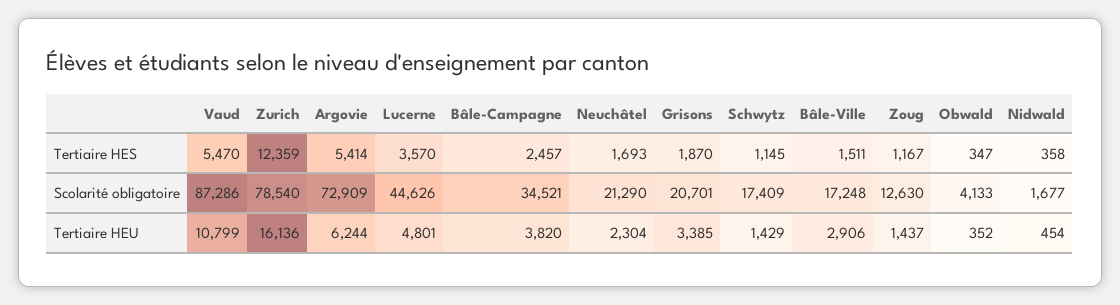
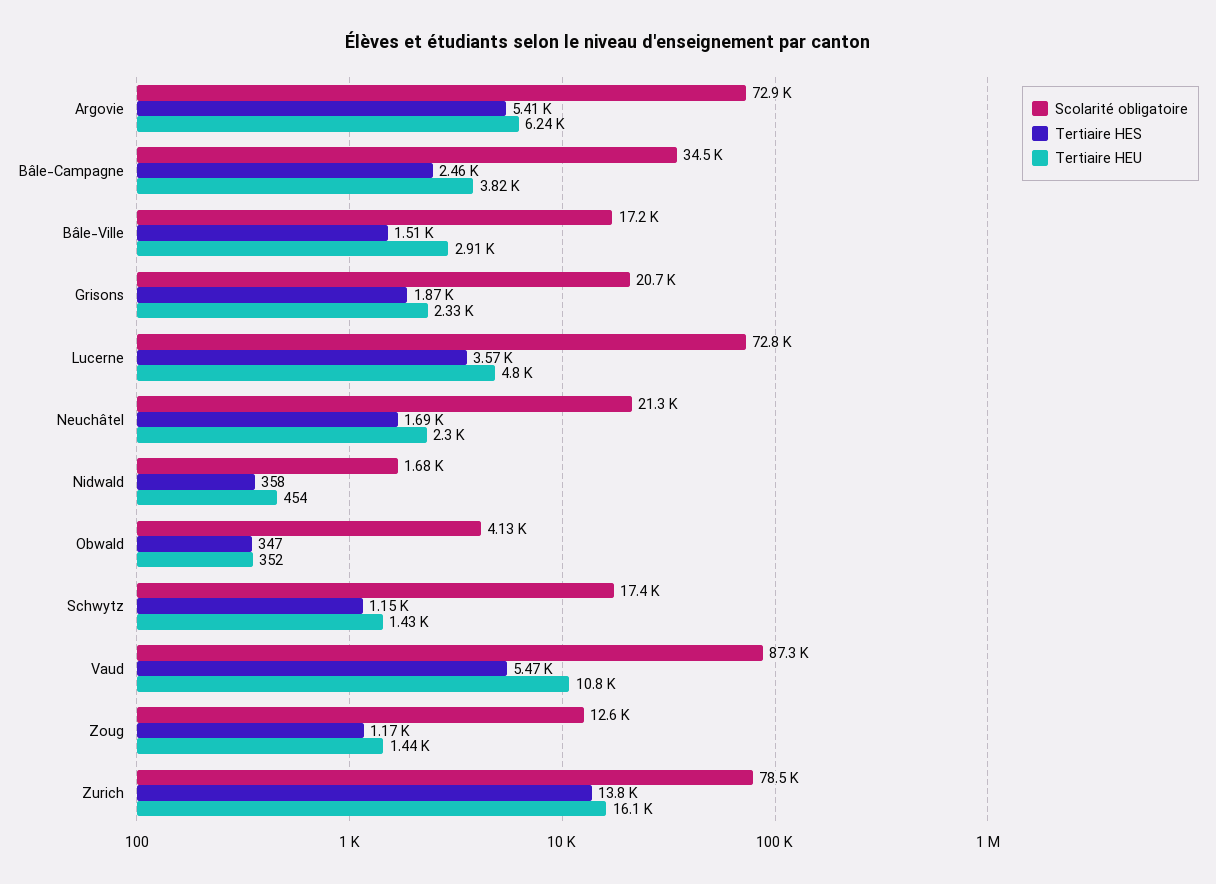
Tertiaire HES, Zurich: 12359 -> 13800
Scolarité obligatoire, Lucerne: 44626 -> 72800
Tertiaire HEU, Grisons: 3385 -> 2330

